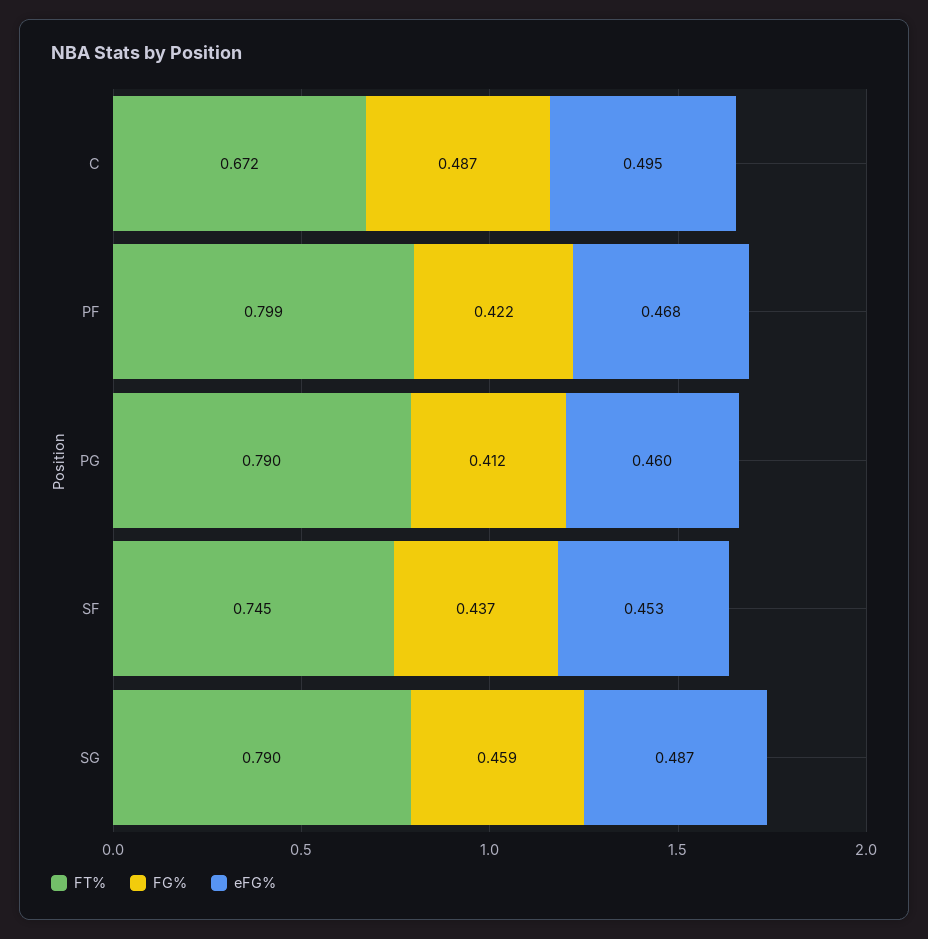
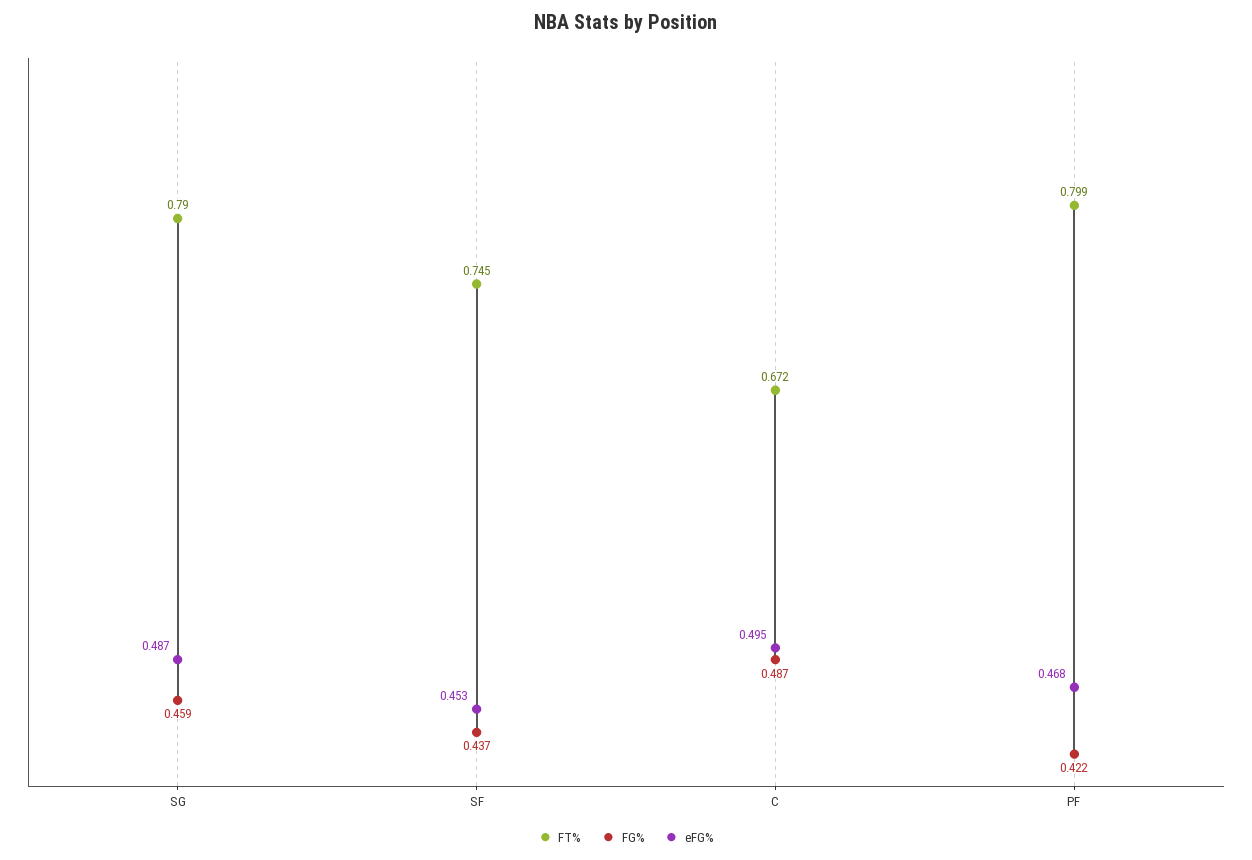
FT%, PG: 0.79 -> none
FG%, PG: 0.412 -> none
eFG%, PG: 0.46 -> none

